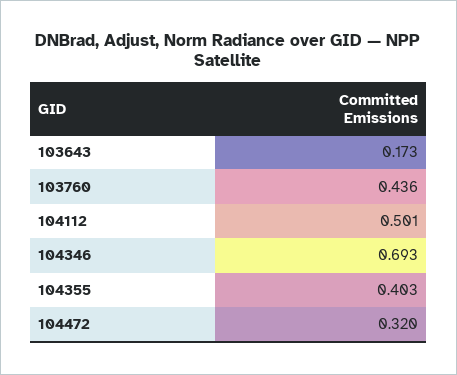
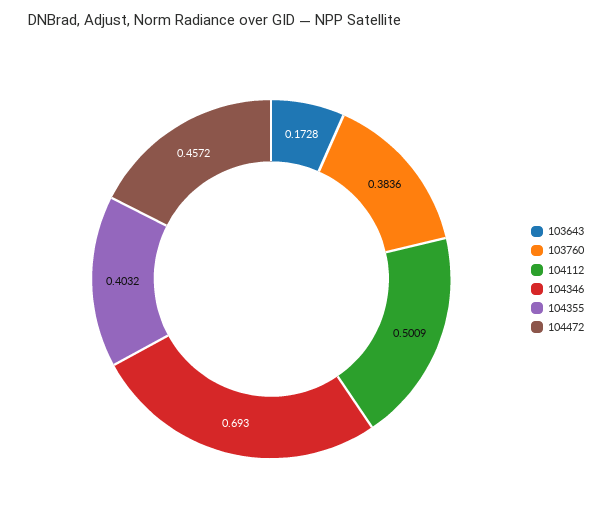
103760: 0.436 -> 0.3836
104472: 0.32 -> 0.4572

